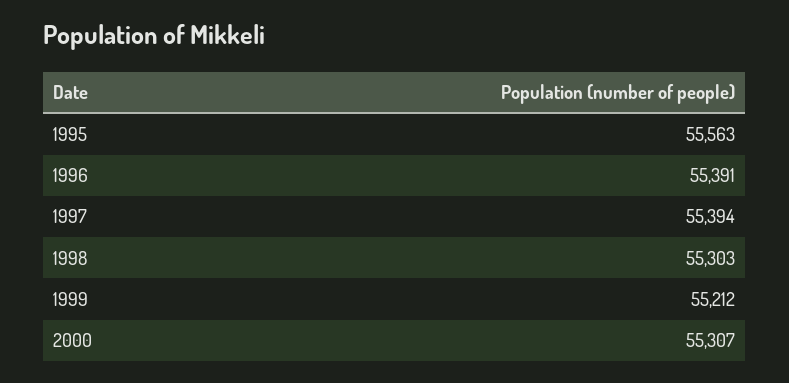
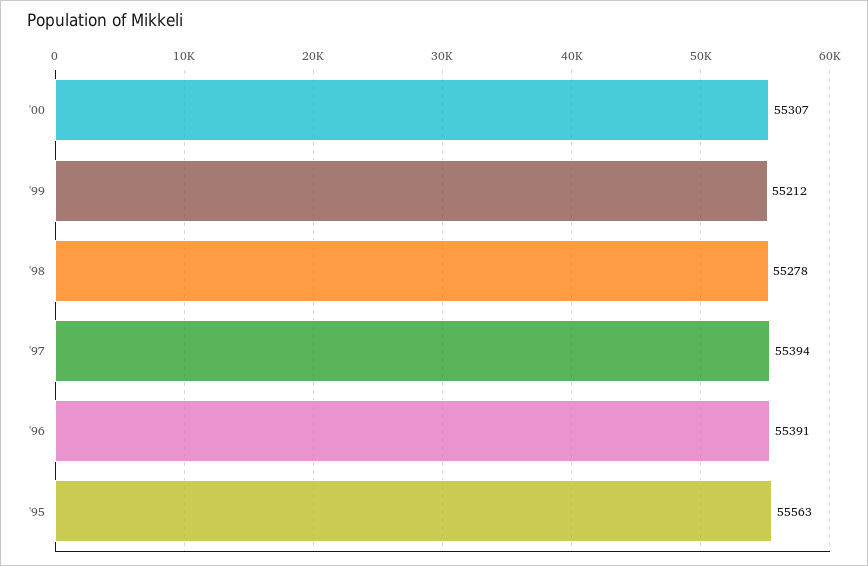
1998: 55303 -> 55278

